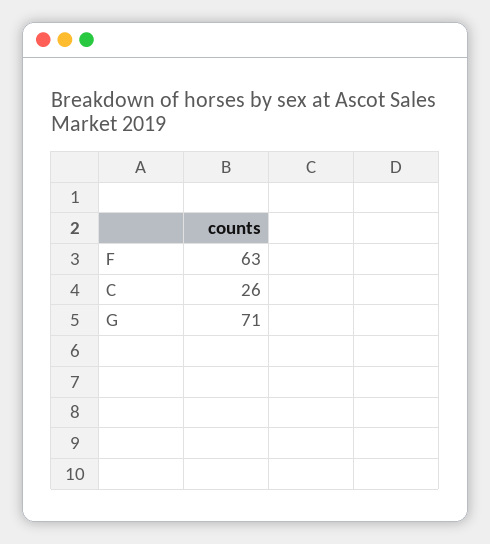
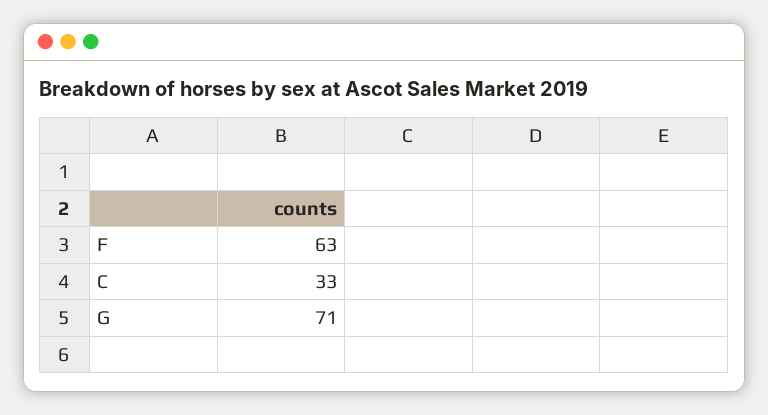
C: 26 -> 33

